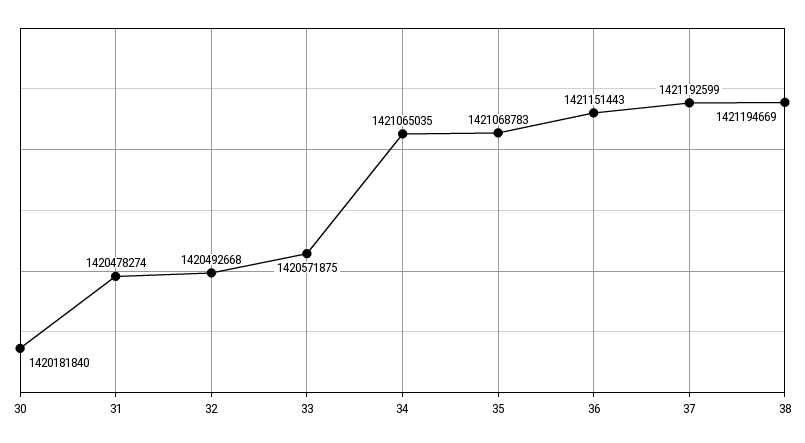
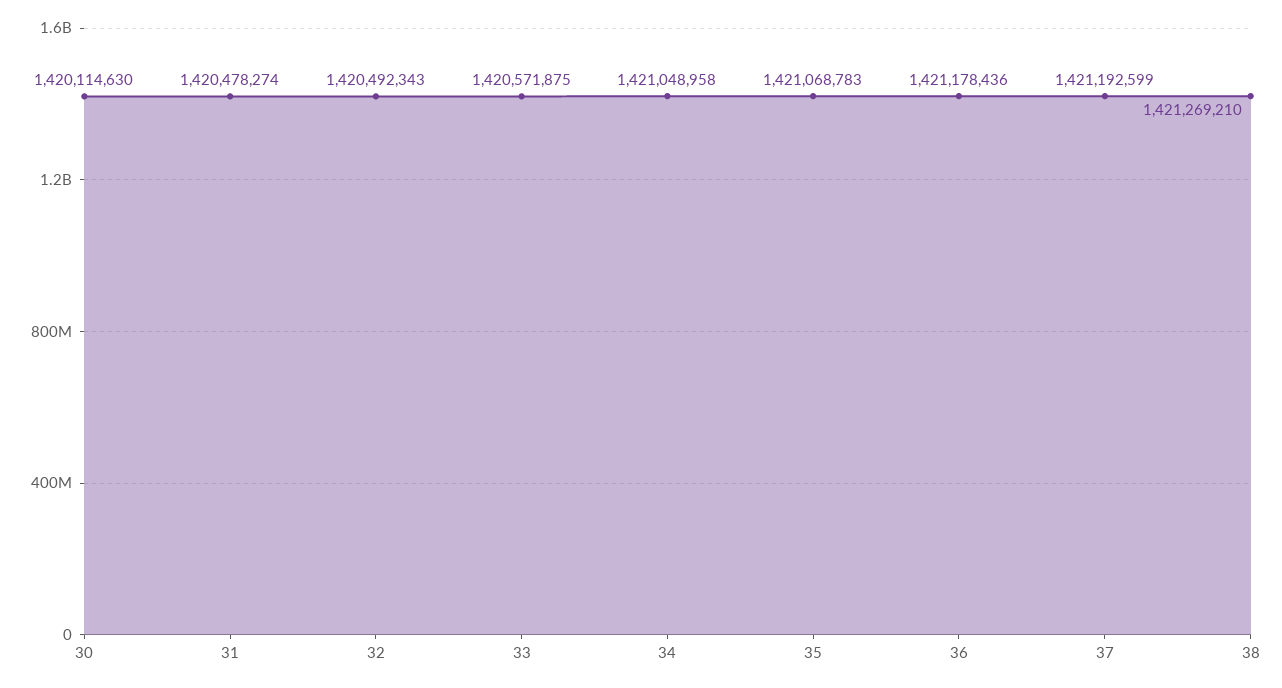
30: 1420181840 -> 1420114630
32: 1420492668 -> 1420492343
34: 1421065035 -> 1421048958
36: 1421151443 -> 1421178436
38: 1421194669 -> 1421269210

